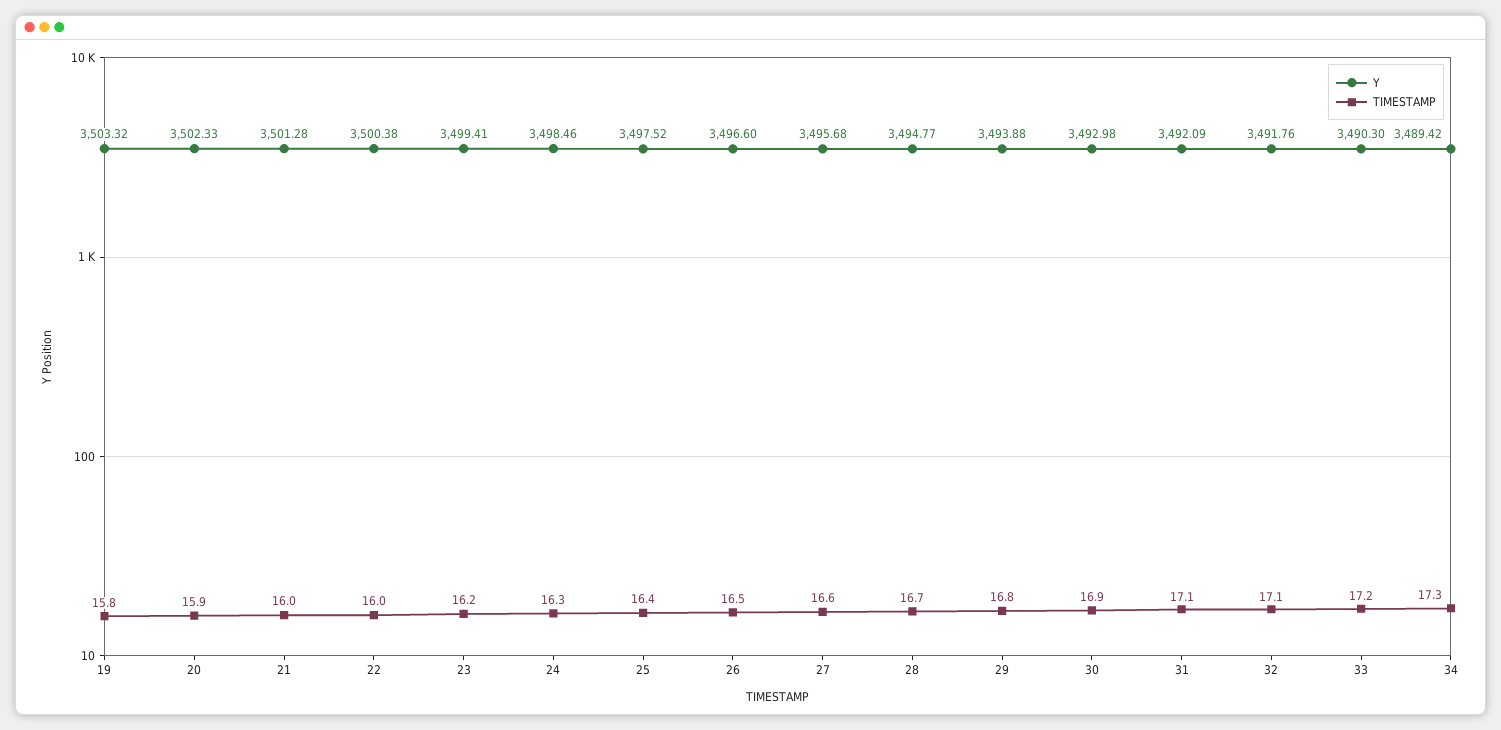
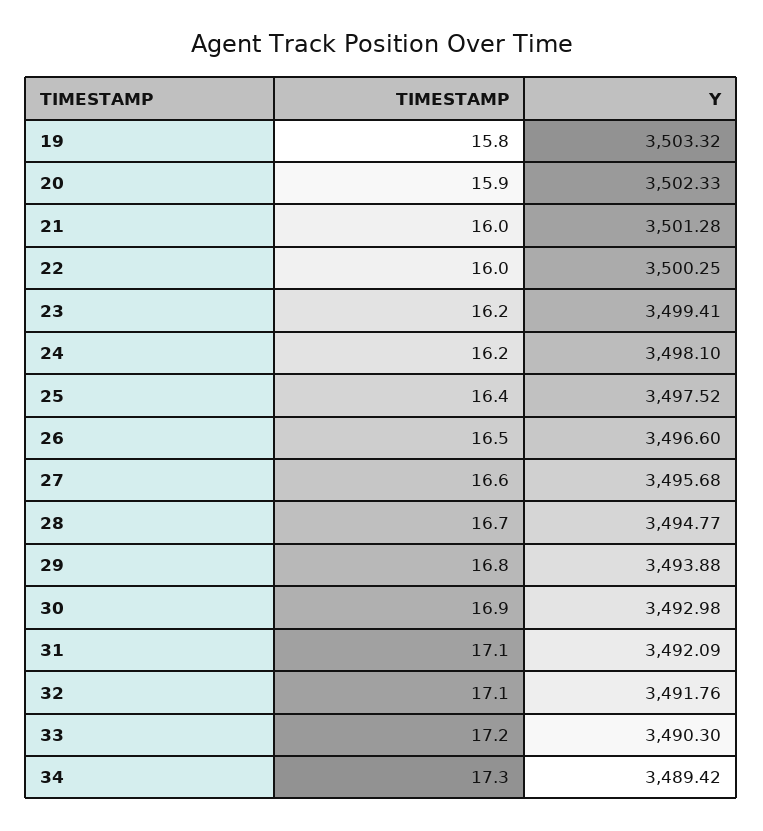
Y, 22: 3500.38 -> 3500.25
Y, 24: 3498.46 -> 3498.1
TIMESTAMP, 24: 16.3 -> 16.2

